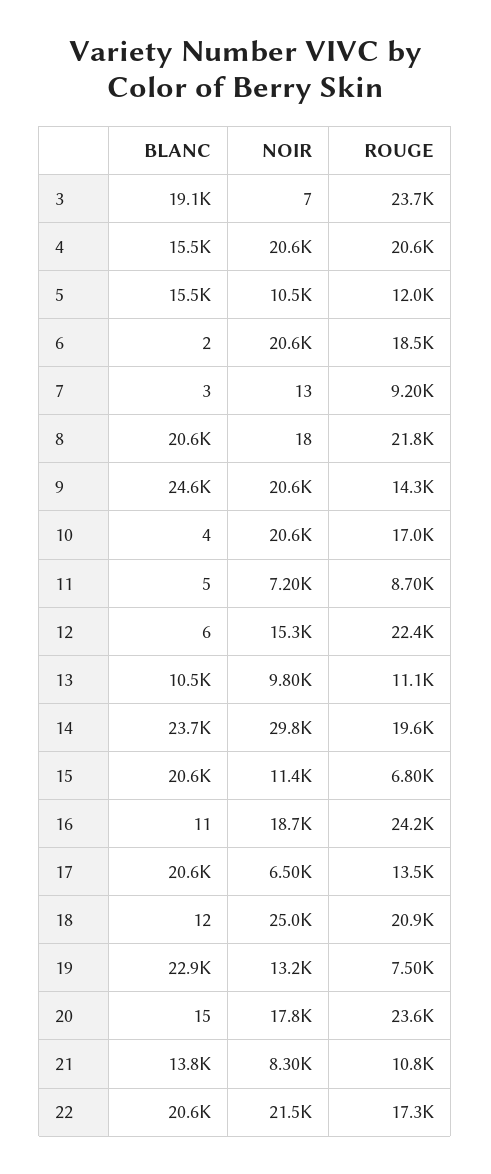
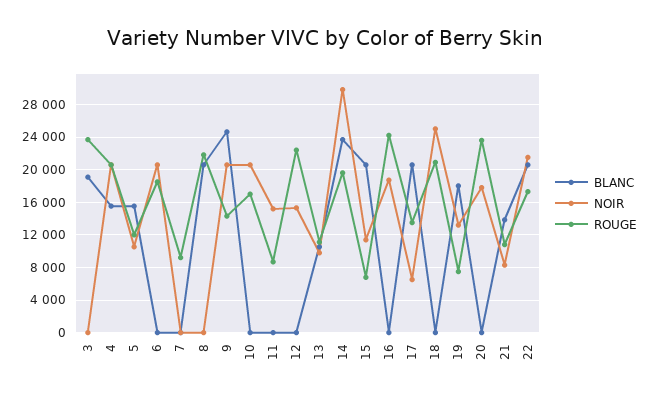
NOIR, 11: 7200 -> 15000
BLANC, 19: 22900 -> 18000

